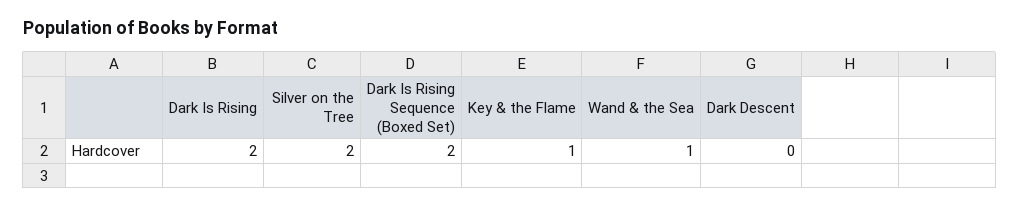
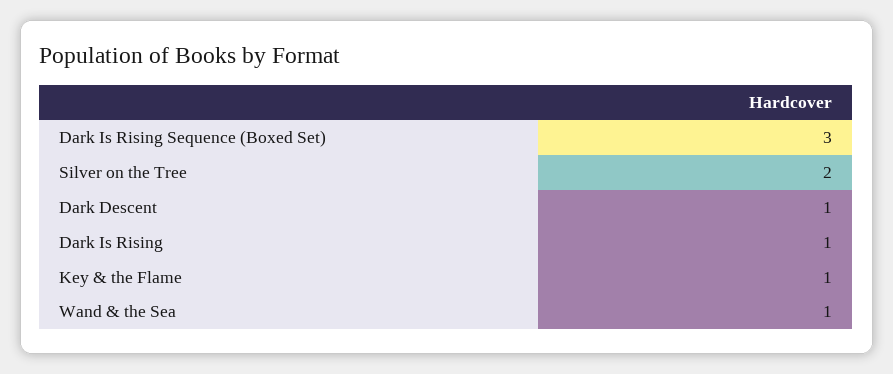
Dark Is Rising: 2 -> 1
Dark Is Rising Sequence (Boxed Set): 2 -> 3
Dark Descent: 0 -> 1

